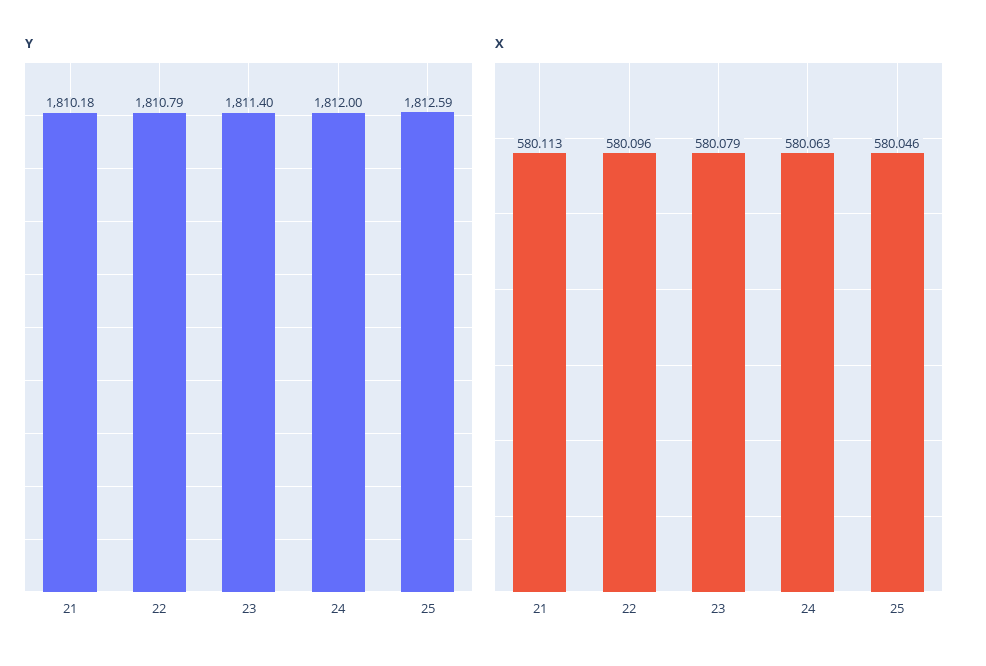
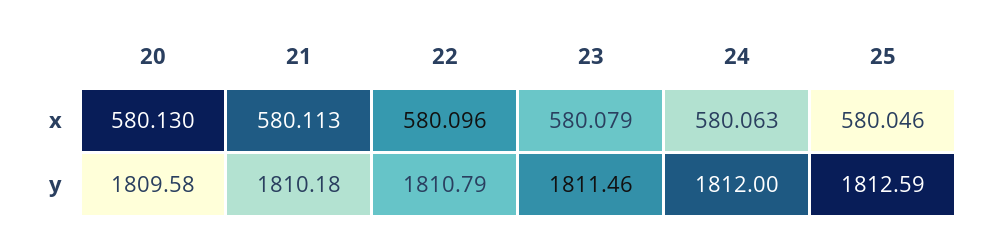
Y, 23: 1811.4 -> 1811.46
X, 20: none -> 580.13
Y, 20: none -> 1809.58

